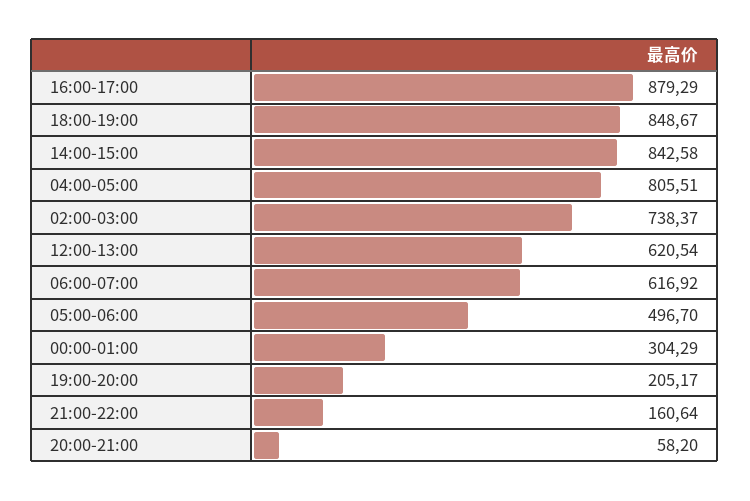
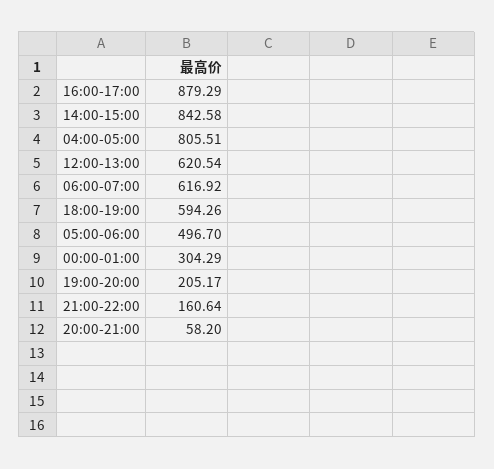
18:00-19:00: 848.67 -> 594.26
02:00-03:00: 738.37 -> none

